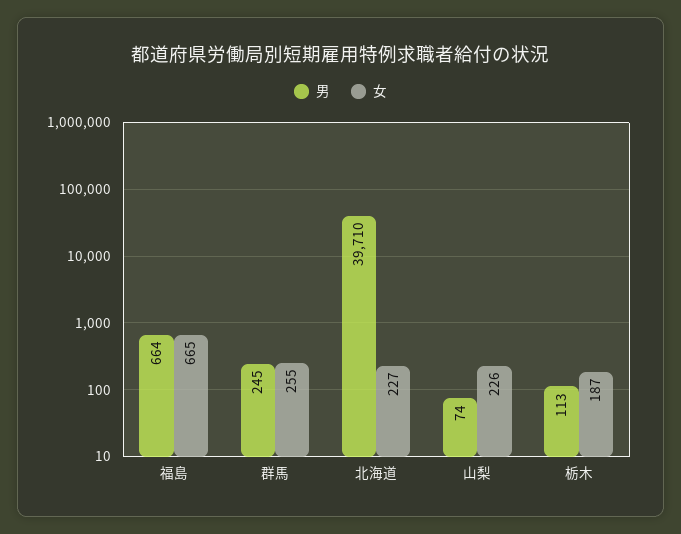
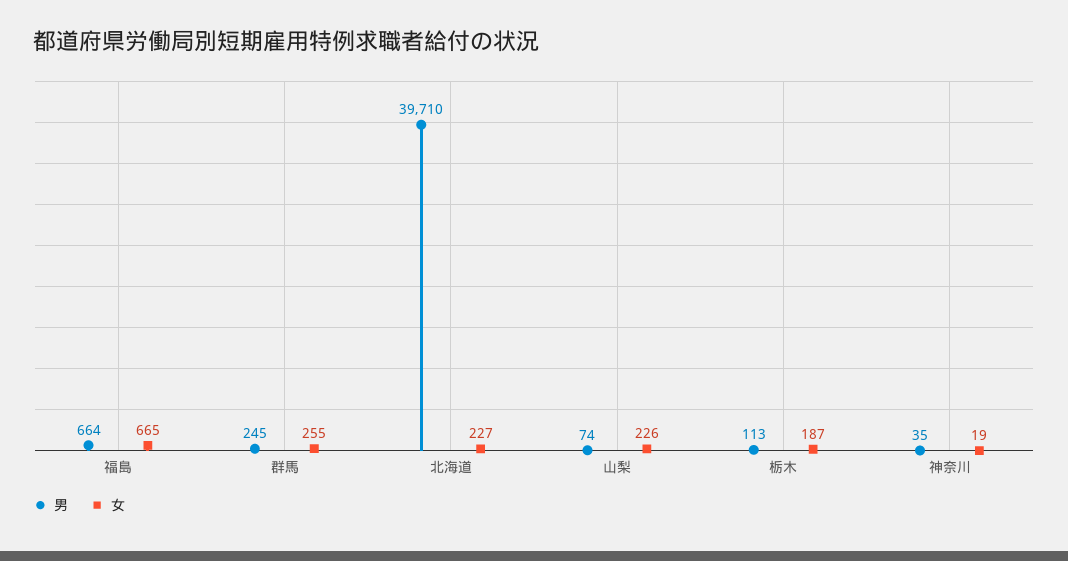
男, 神奈川: none -> 35
女, 神奈川: none -> 19

